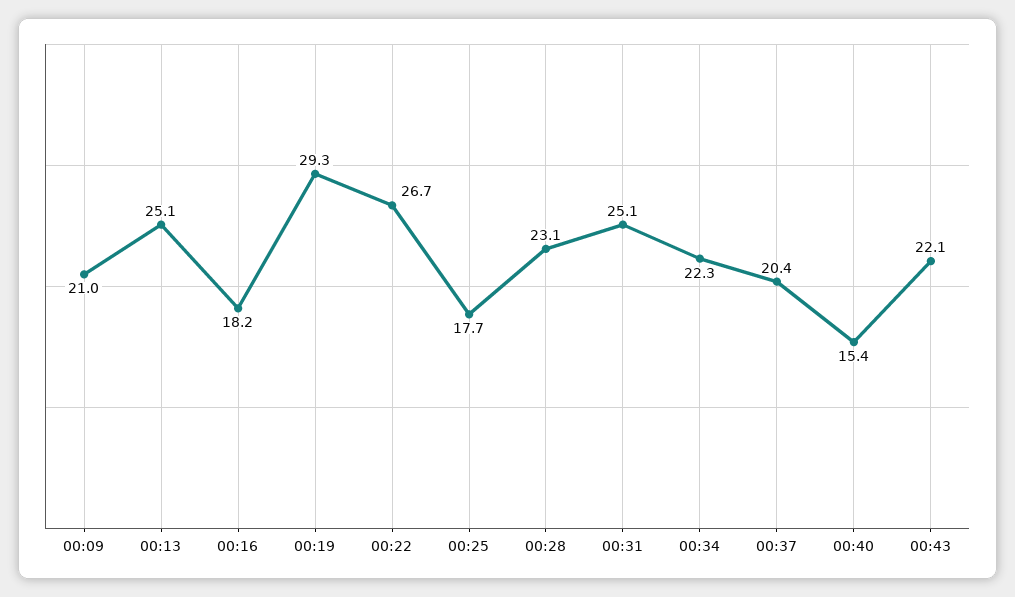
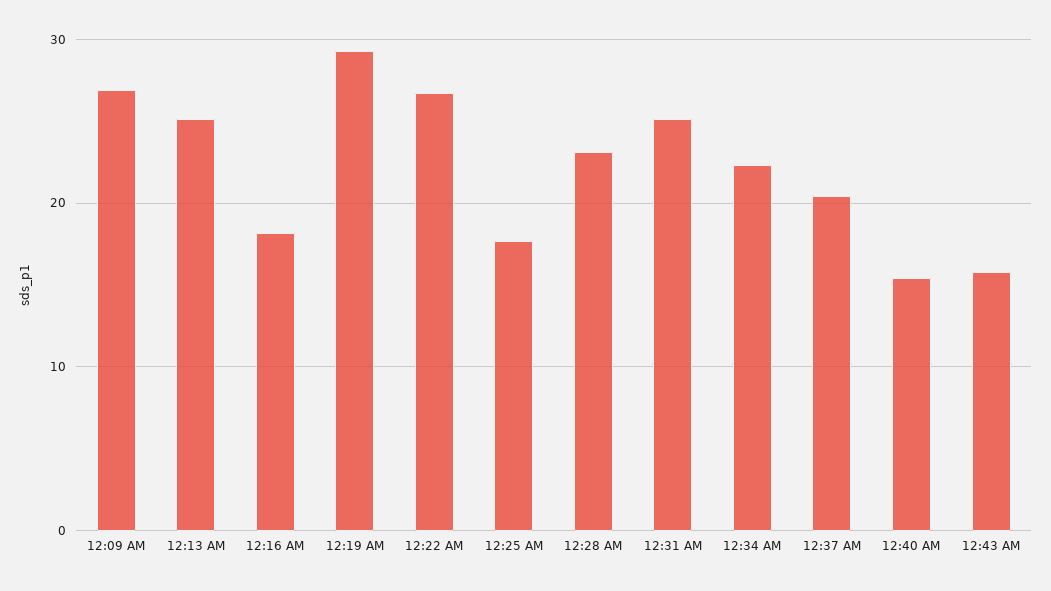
00:09: 21 -> 27
00:43: 22.1 -> 16

